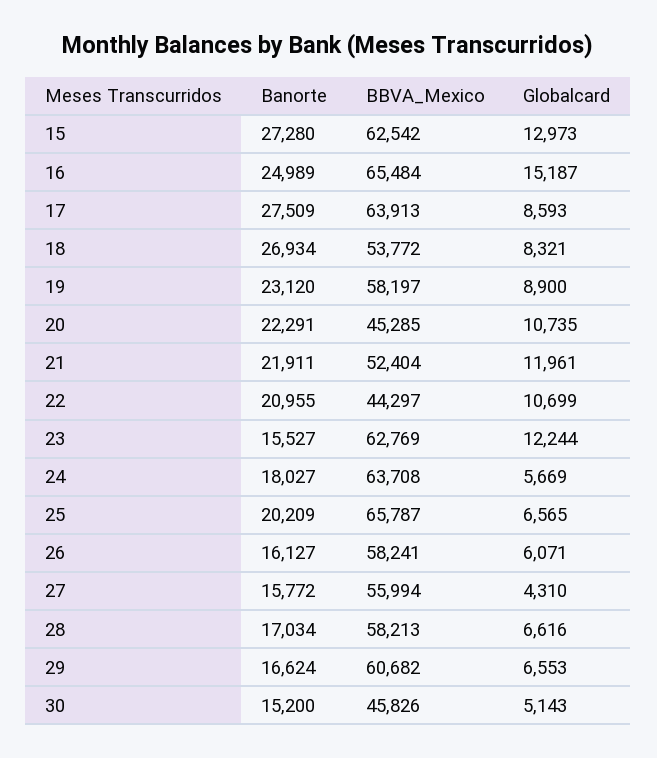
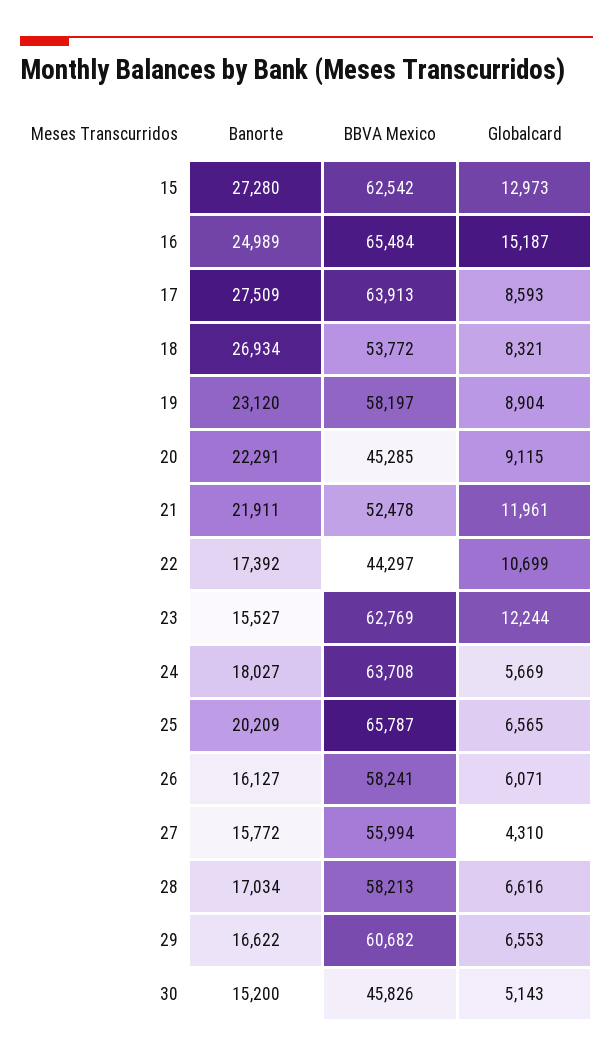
Globalcard, 19: 8900 -> 8904
Globalcard, 20: 10735 -> 9115
BBVA_Mexico, 21: 52404 -> 52478
Banorte, 22: 20955 -> 17392
Banorte, 29: 16624 -> 16622

